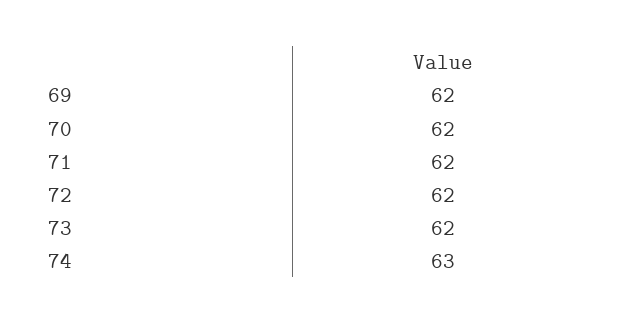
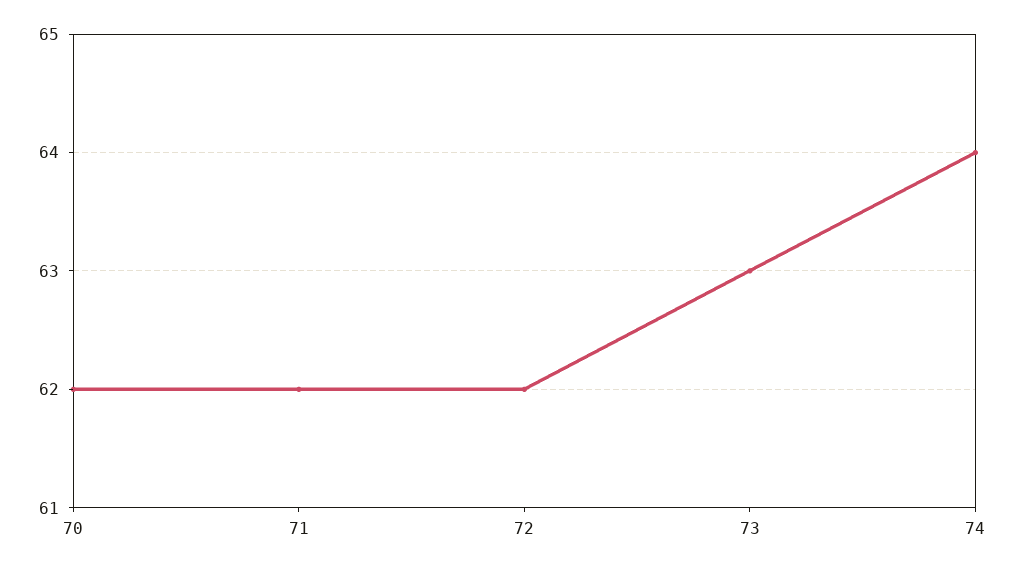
69: 62 -> none
73: 62 -> 63
74: 63 -> 64

